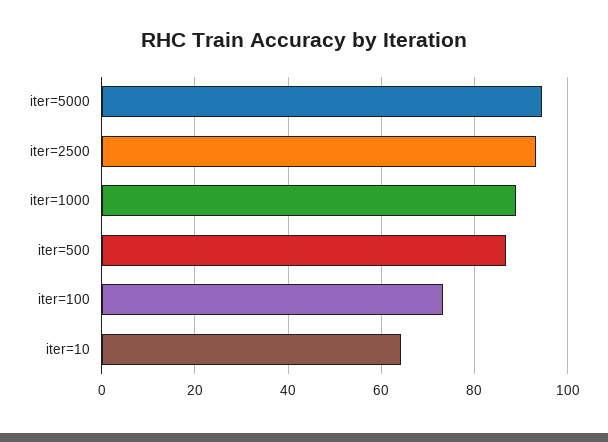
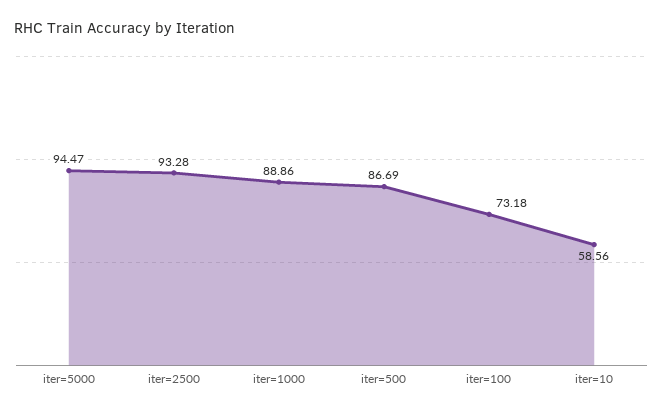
iter=10: 64 -> 58.56

